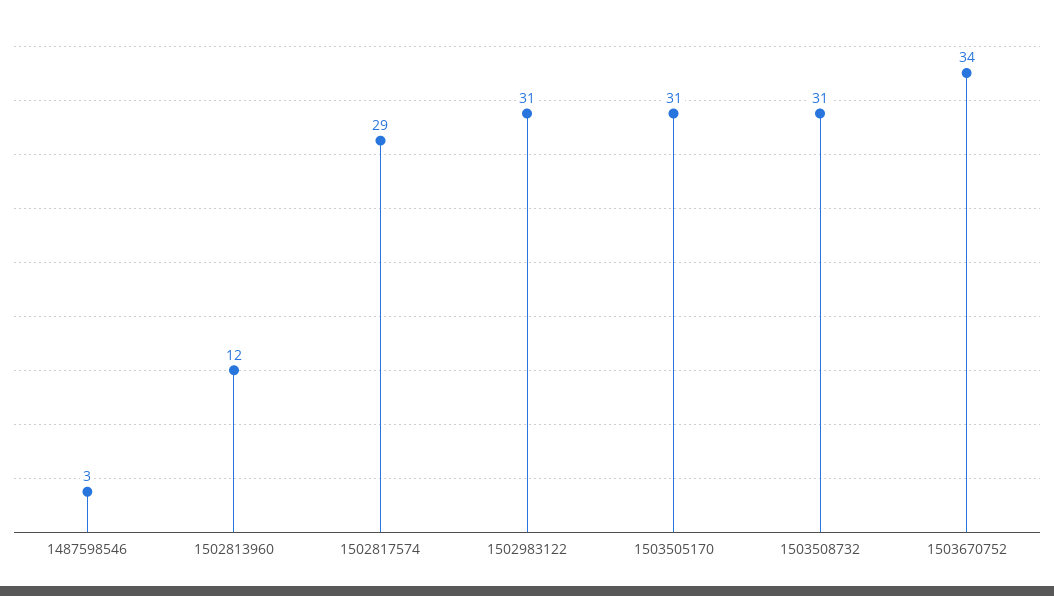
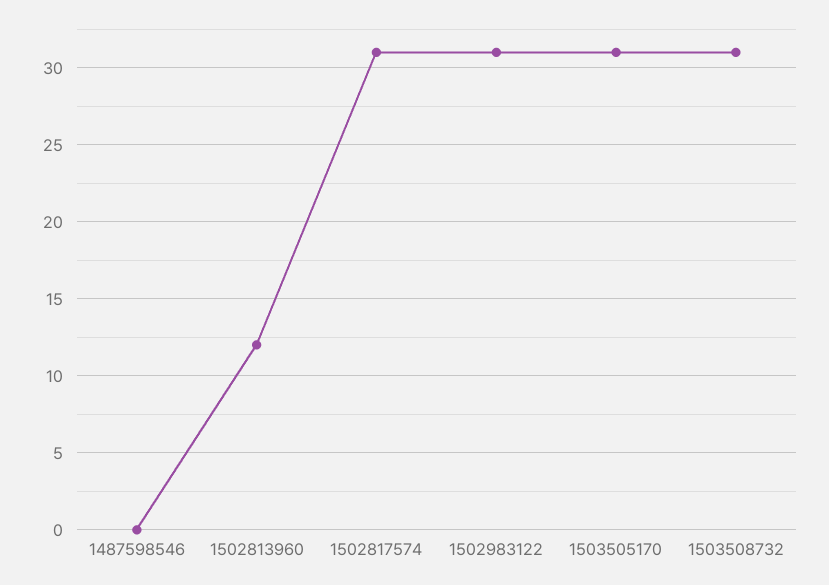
1487598546: 3 -> 0
1502817574: 29 -> 31
1503670752: 34 -> none

